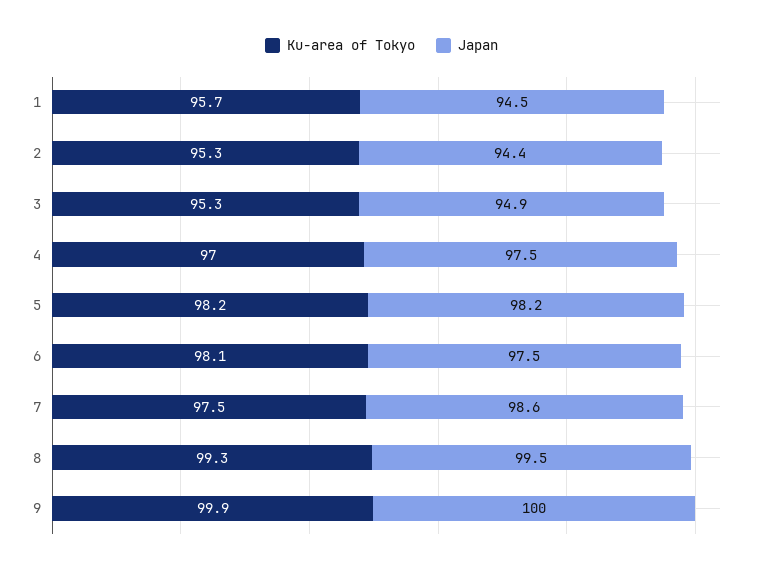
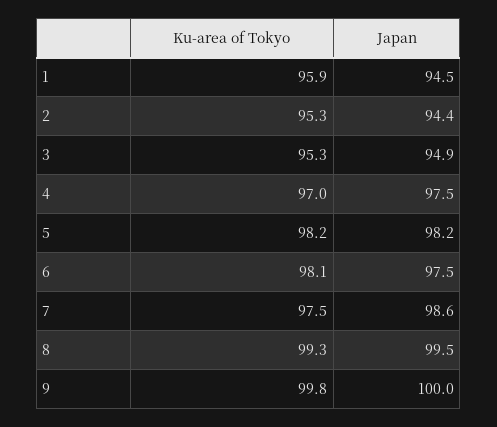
Ku-area of Tokyo, 1: 95.7 -> 95.9
Ku-area of Tokyo, 9: 99.9 -> 99.8

